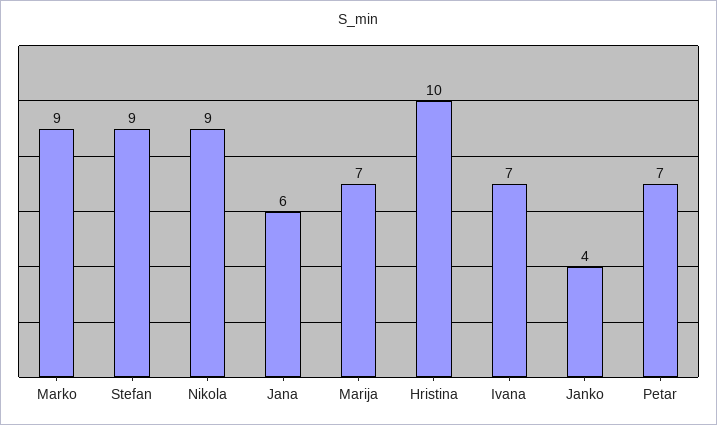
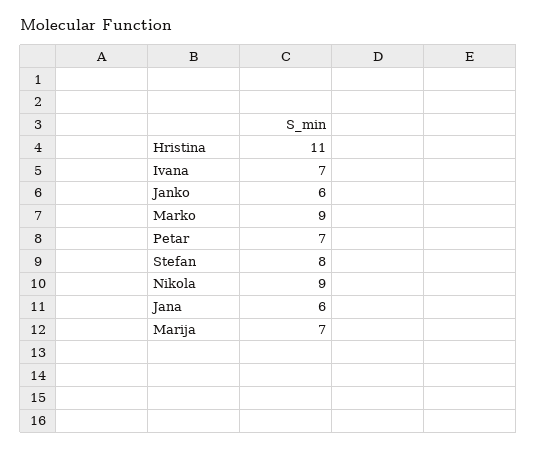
Stefan: 9 -> 8
Hristina: 10 -> 11
Janko: 4 -> 6

